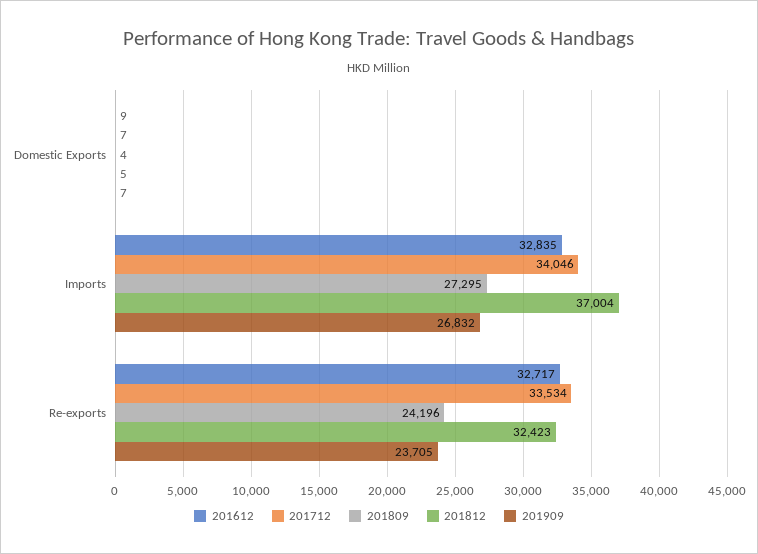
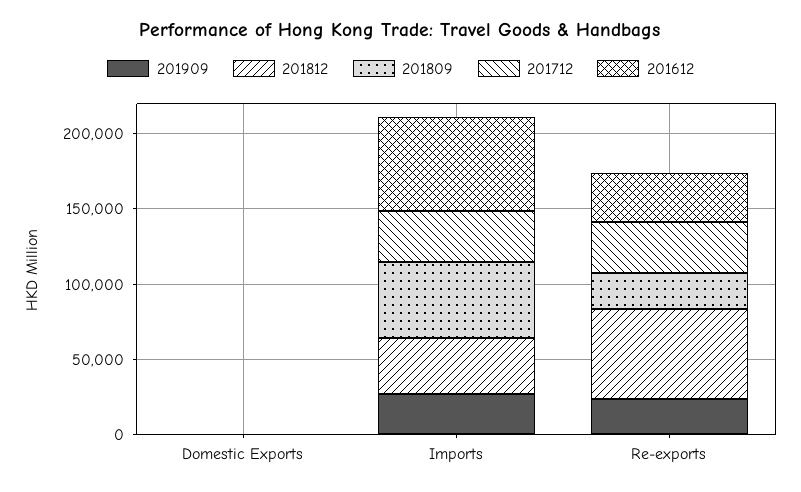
201612, Imports: 32835 -> 60000
201809, Imports: 27295 -> 50000
201812, Re-exports: 32423 -> 60000

